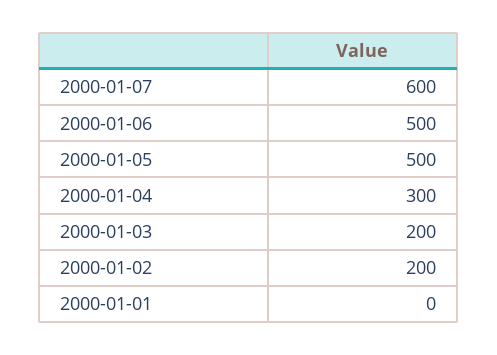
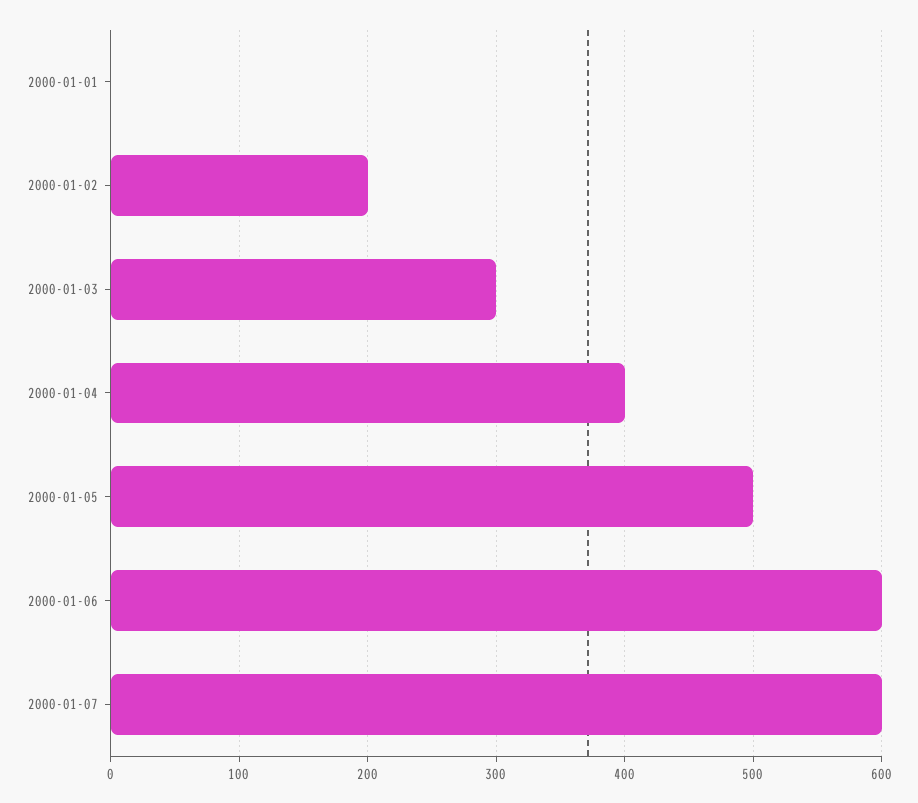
2000-01-06: 500 -> 600
2000-01-04: 300 -> 400
2000-01-03: 200 -> 300

